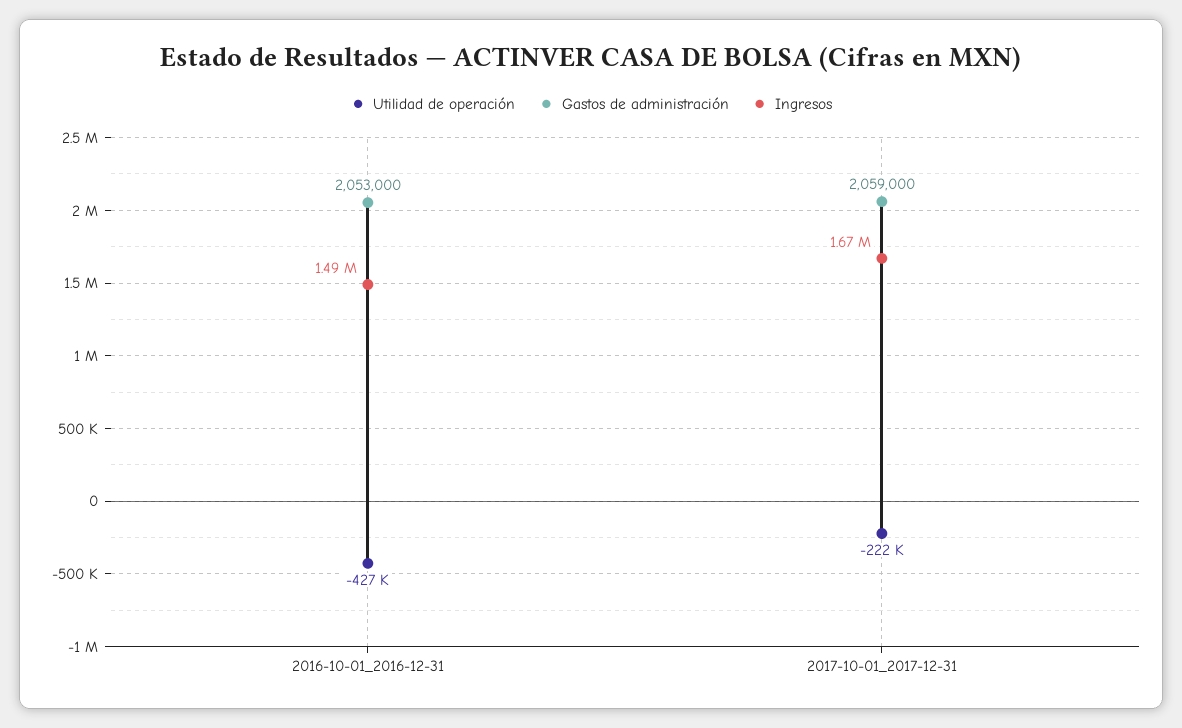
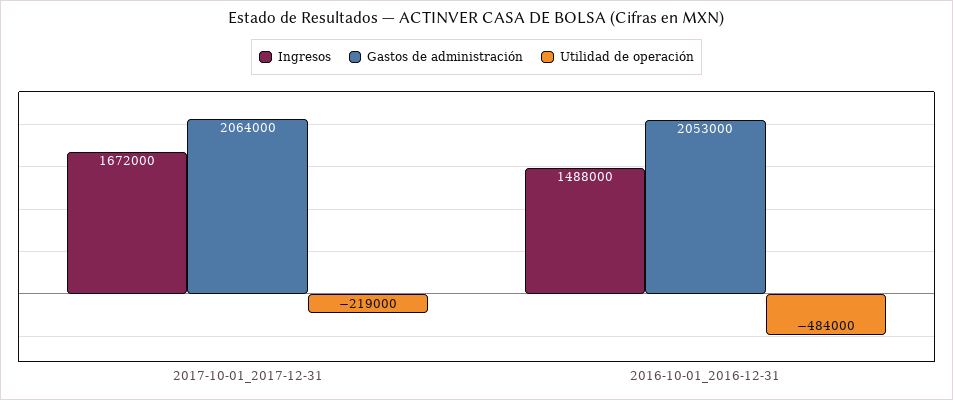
Utilidad de operación, 2016-10-01_2016-12-31: -427000 -> -484000
Utilidad de operación, 2017-10-01_2017-12-31: -222000 -> -219000
Gastos de administración, 2017-10-01_2017-12-31: 2059000 -> 2064000

